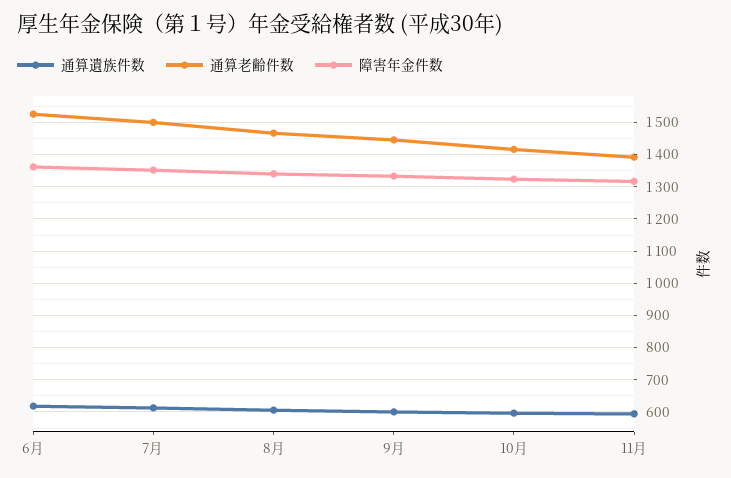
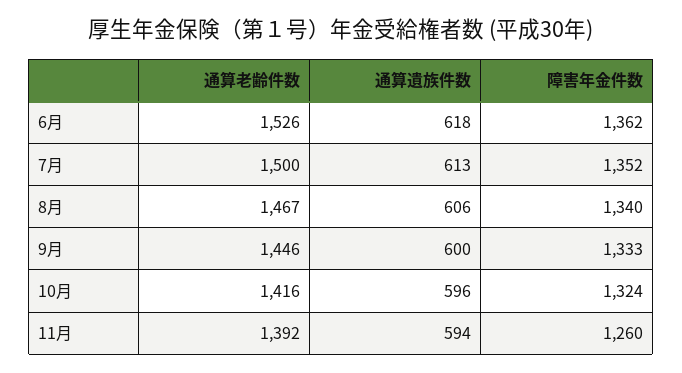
障害年金件数, 11月: 1320 -> 1260

